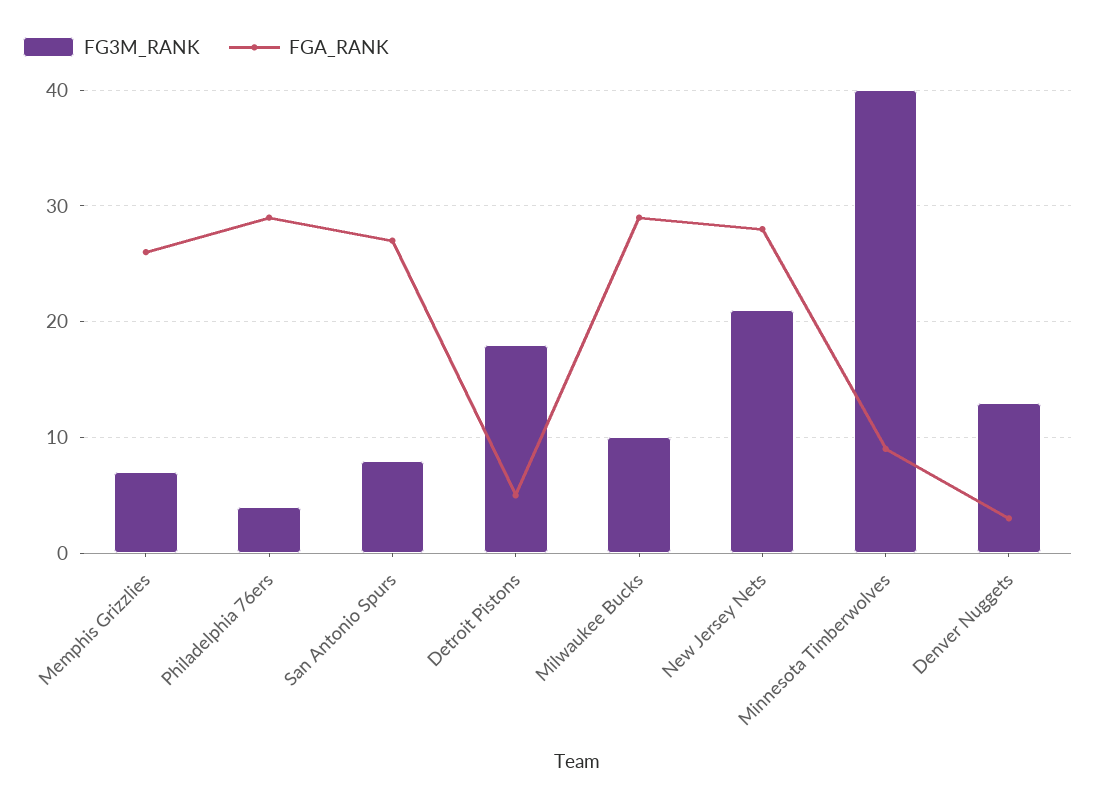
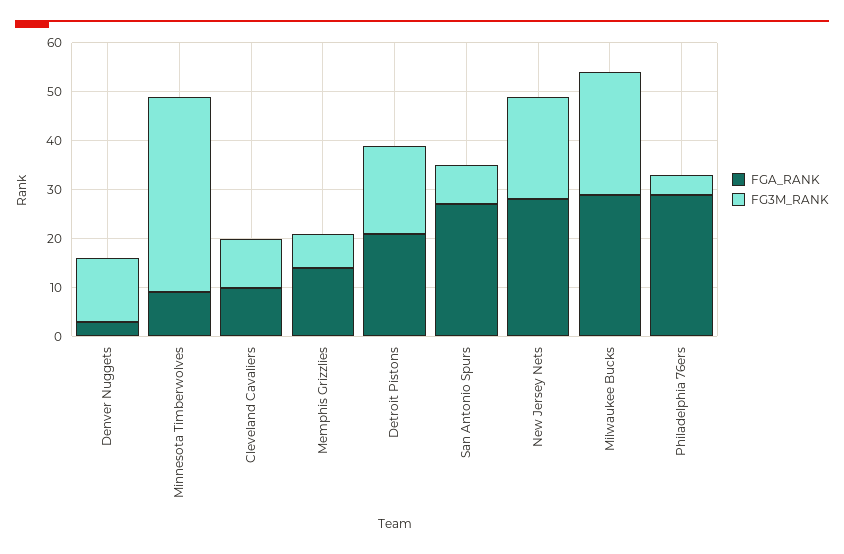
FGA_RANK, Memphis Grizzlies: 26 -> 15
FGA_RANK, Detroit Pistons: 5 -> 20
FG3M_RANK, Milwaukee Bucks: 10 -> 25
FGA_RANK, Cleveland Cavaliers: none -> 10
FG3M_RANK, Cleveland Cavaliers: none -> 10

